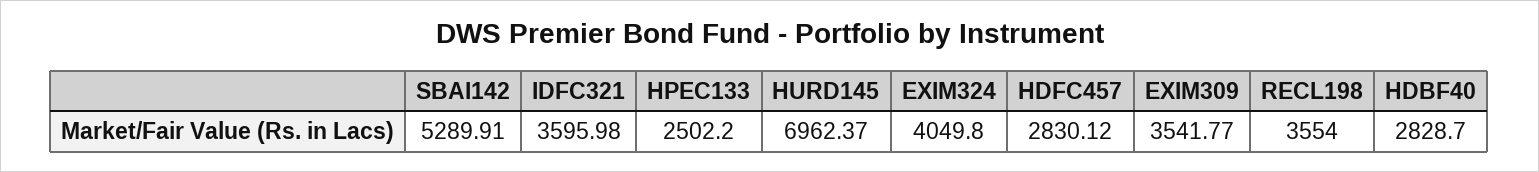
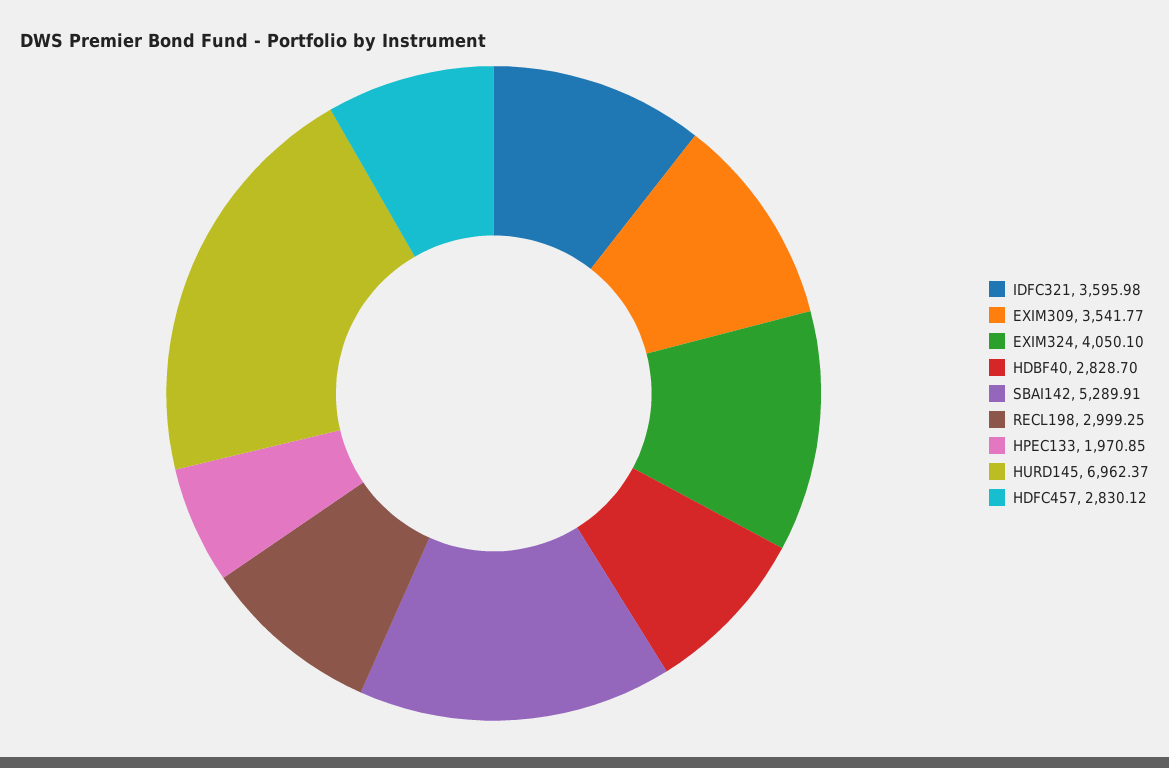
HPEC133: 2502.2 -> 1970.85
EXIM324: 4049.8 -> 4050.1
RECL198: 3554 -> 2999.25

